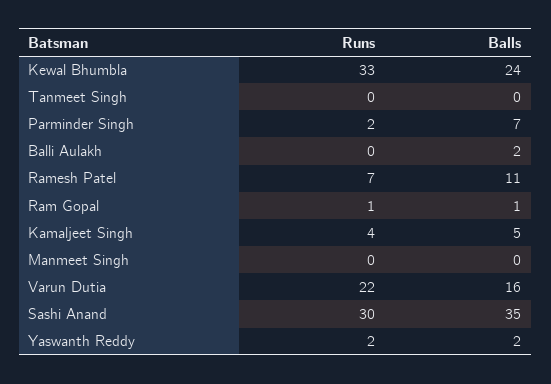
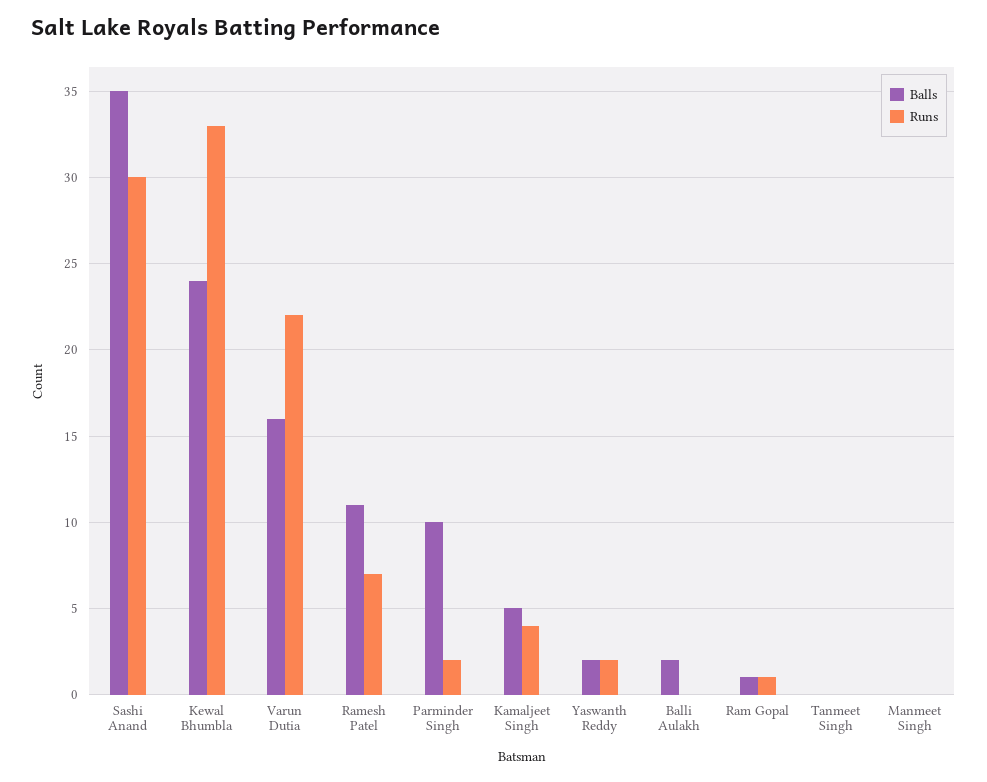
Balls, Parminder Singh: 7 -> 10

